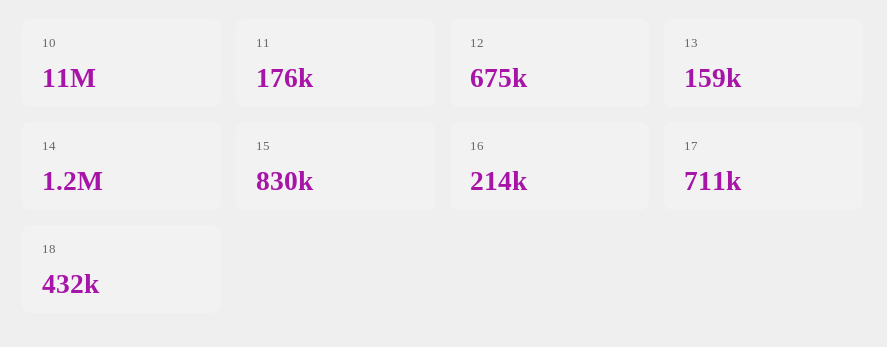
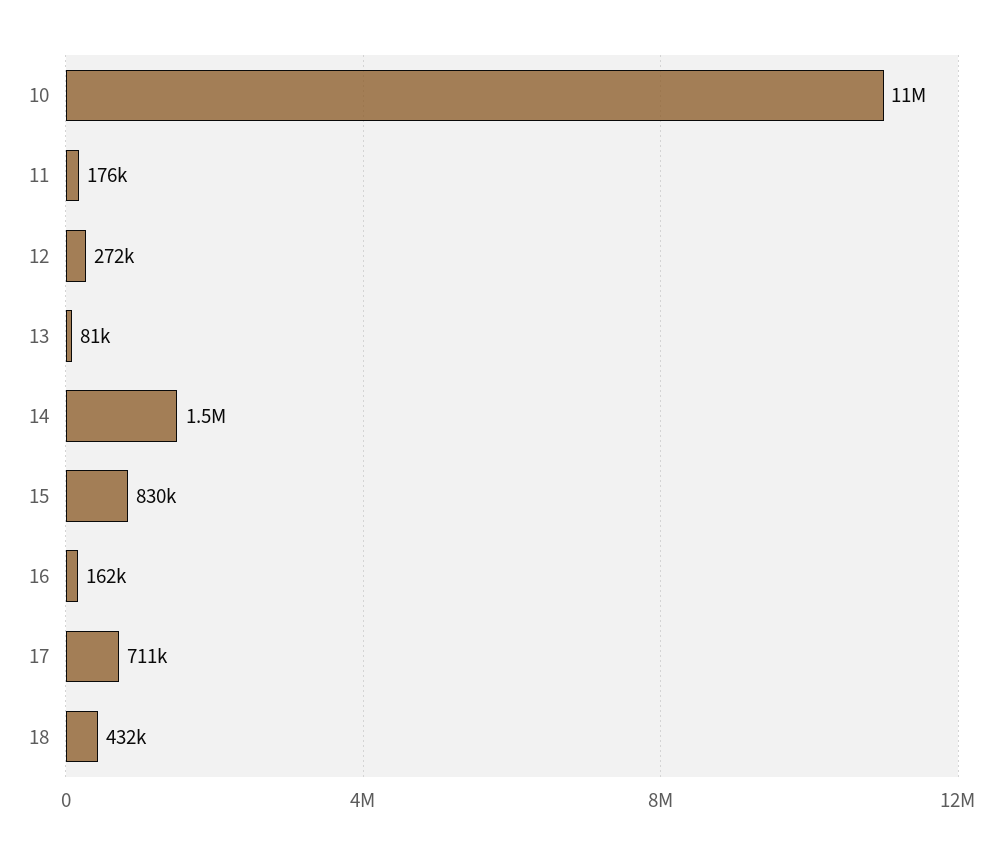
12: 675000 -> 272000
13: 159000 -> 81000
14: 1200000 -> 1500000
16: 214000 -> 162000

